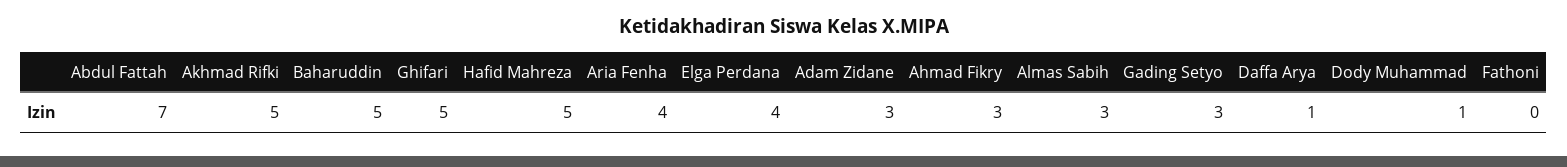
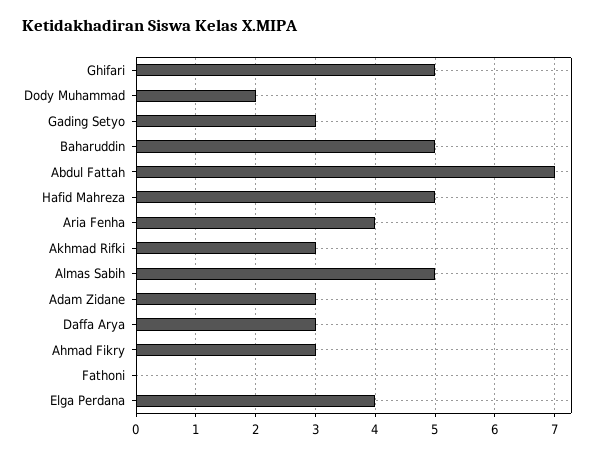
Akhmad Rifki: 5 -> 3
Almas Sabih: 3 -> 5
Daffa Arya: 1 -> 3
Dody Muhammad: 1 -> 2

